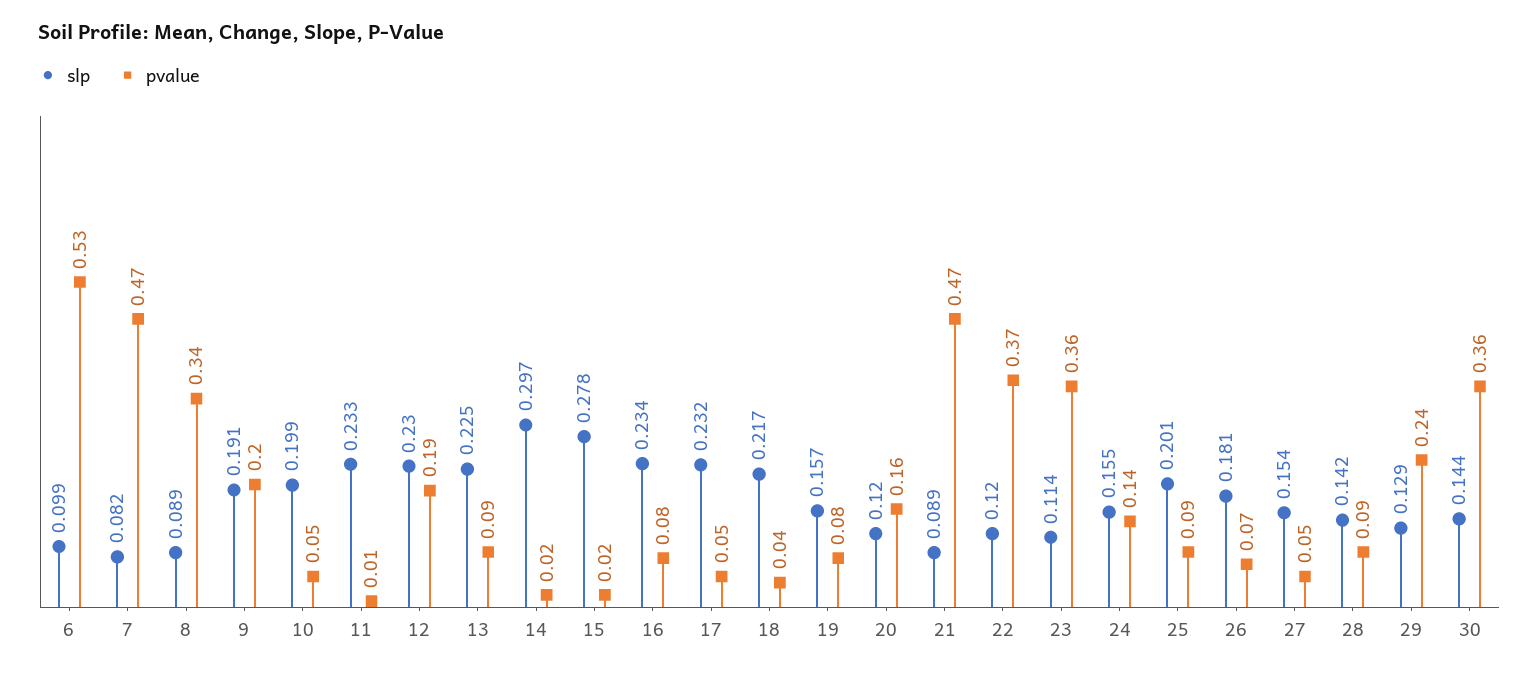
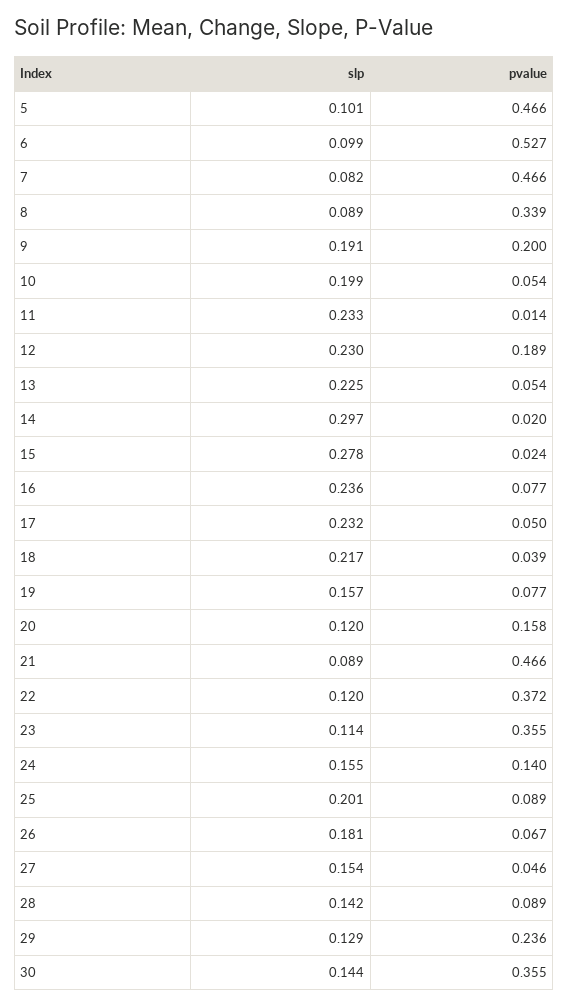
pvalue, 13: 0.09 -> 0.054
slp, 16: 0.234 -> 0.236
slp, 5: none -> 0.101
pvalue, 5: none -> 0.466

